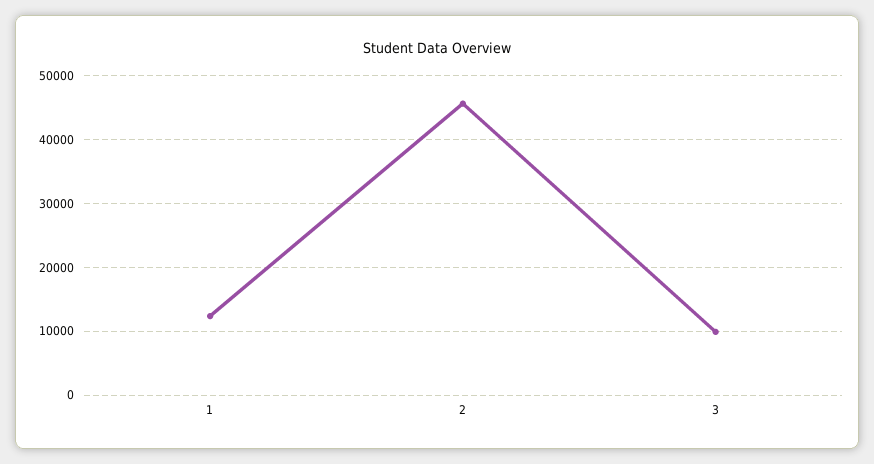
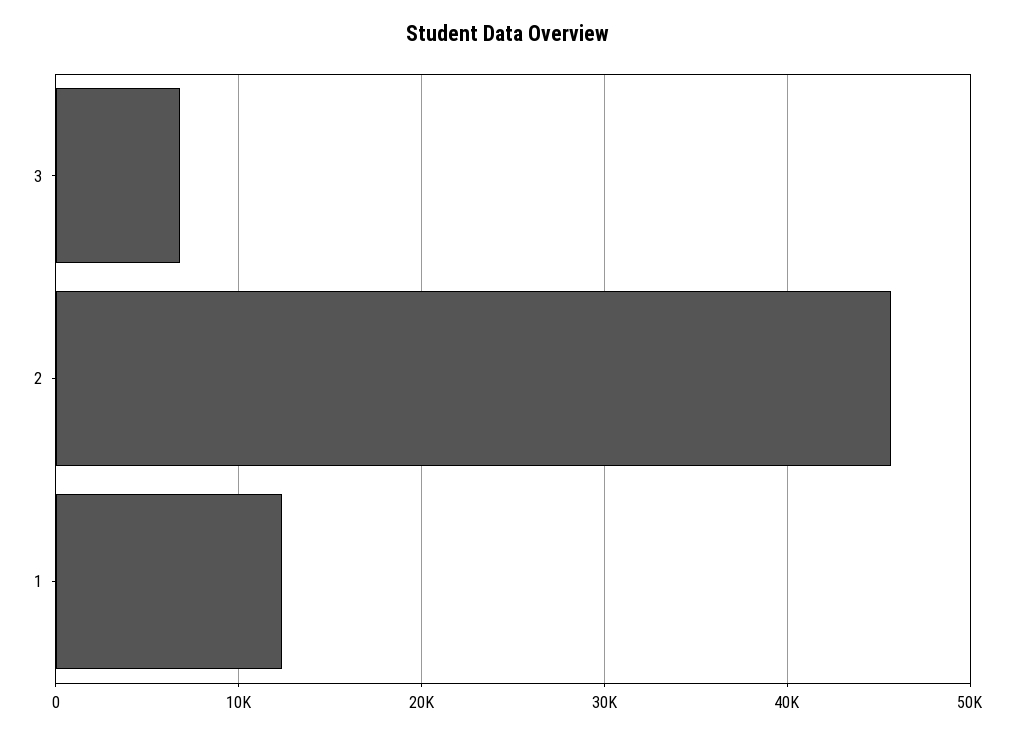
3: 10000 -> 7000

